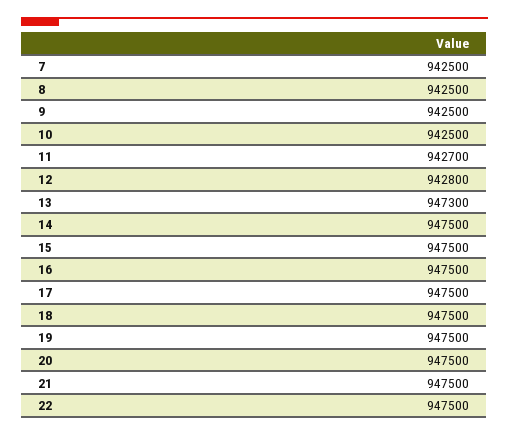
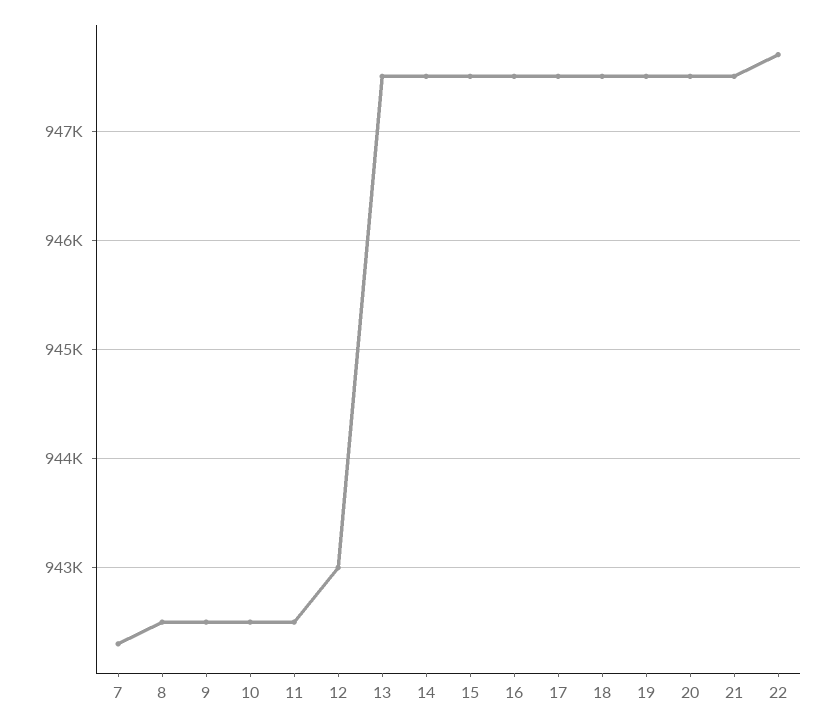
7: 942500 -> 942300
11: 942700 -> 942500
12: 942800 -> 943000
13: 947300 -> 947500
22: 947500 -> 947700

